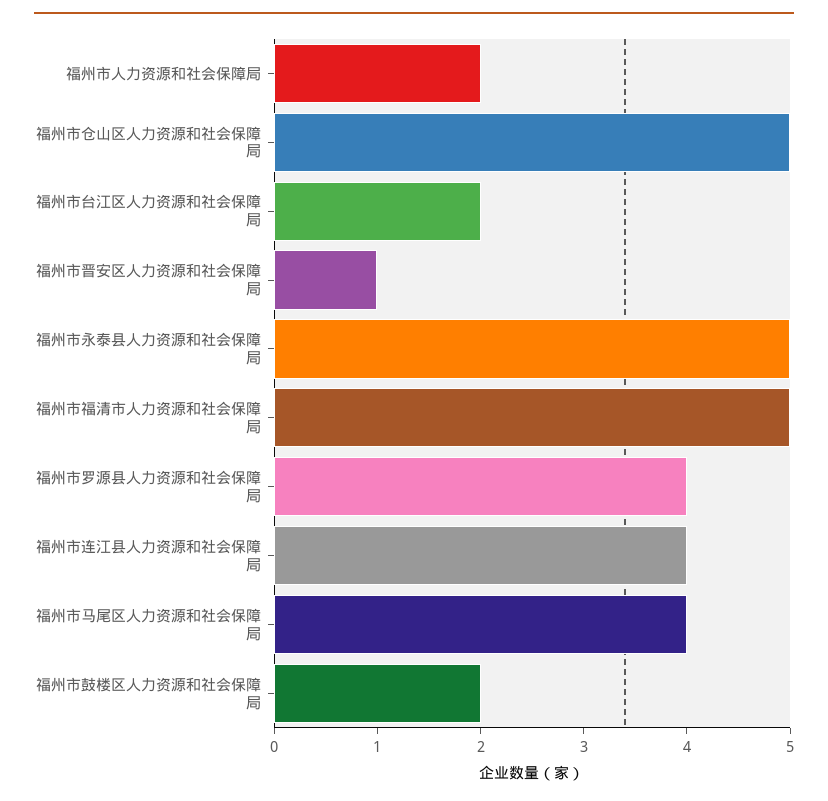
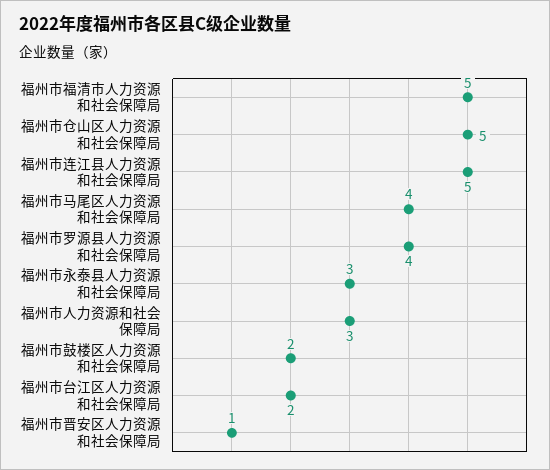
福州市人力资源和社会保障局: 2 -> 3
福州市永泰县人力资源和社会保障局: 5 -> 3
福州市连江县人力资源和社会保障局: 4 -> 5

